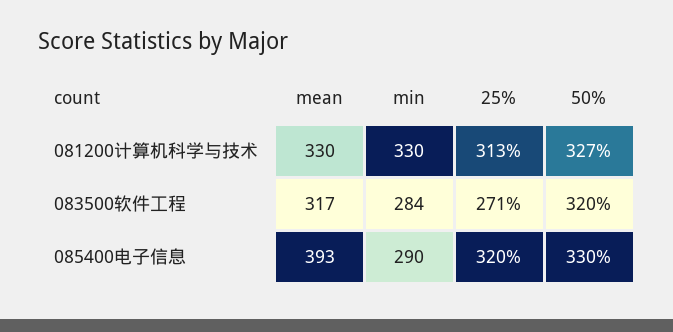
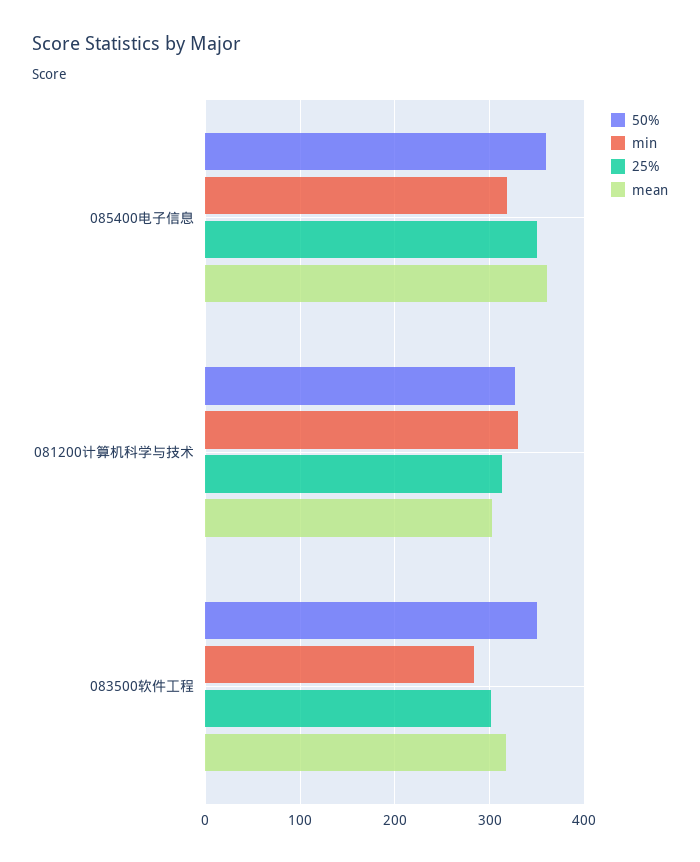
mean, 081200计算机科学与技术: 330 -> 300
25%, 083500软件工程: 271 -> 300
50%, 083500软件工程: 320 -> 350
mean, 085400电子信息: 393 -> 360
min, 085400电子信息: 290 -> 320
25%, 085400电子信息: 320 -> 350
50%, 085400电子信息: 330 -> 360

